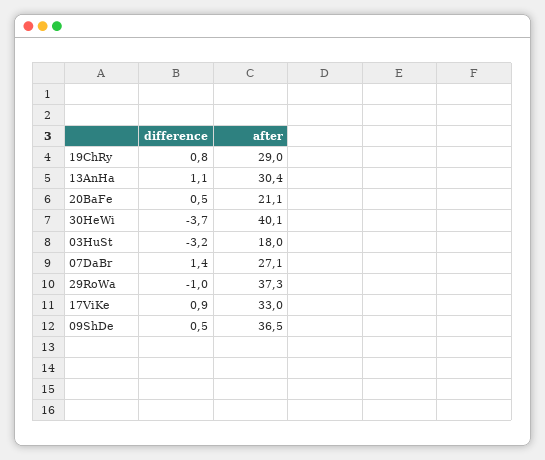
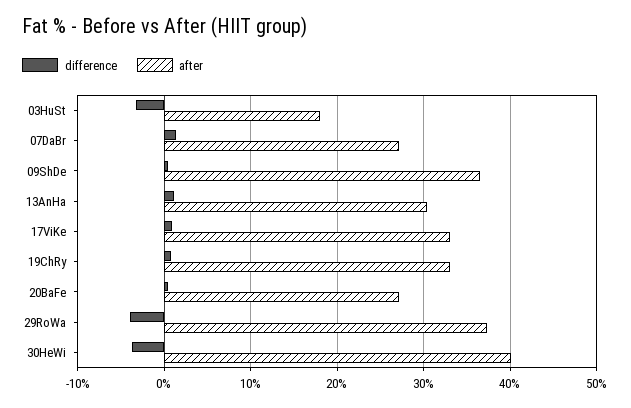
after, 19ChRy: 29 -> 33
after, 20BaFe: 21.1 -> 27
difference, 29RoWa: -1 -> -4

